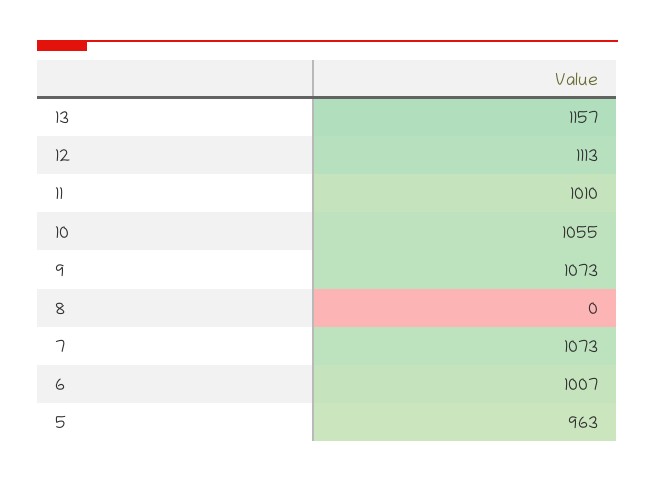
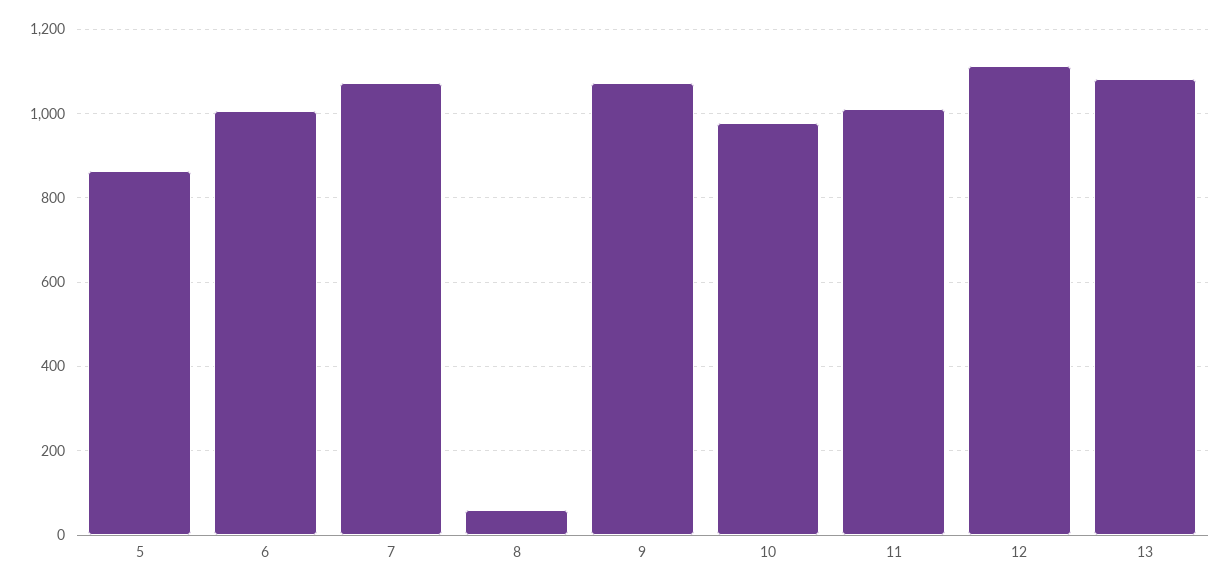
13: 1157 -> 1080
10: 1055 -> 980
8: 0 -> 60
5: 963 -> 860

